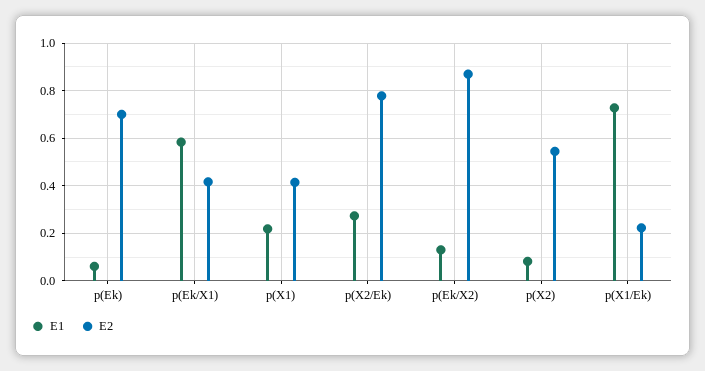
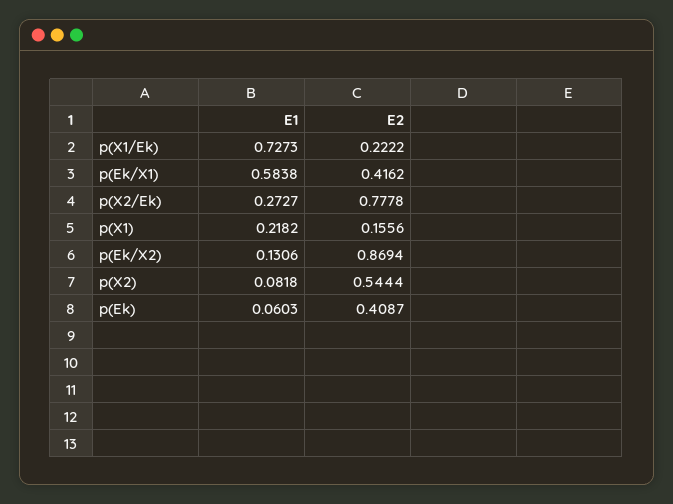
E2, p(Ek): 0.7 -> 0.4087
E2, p(X1): 0.4 -> 0.1556

